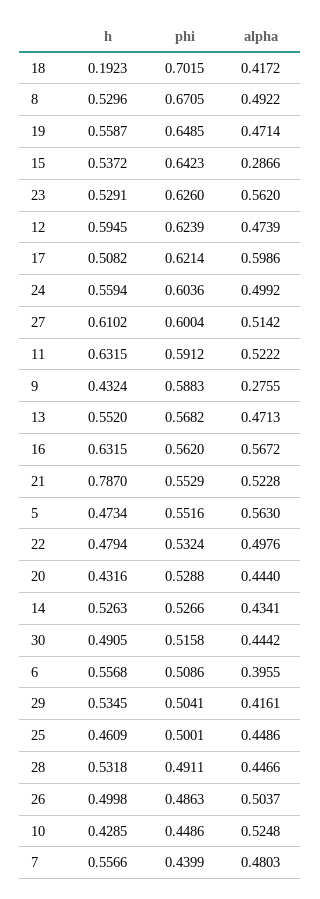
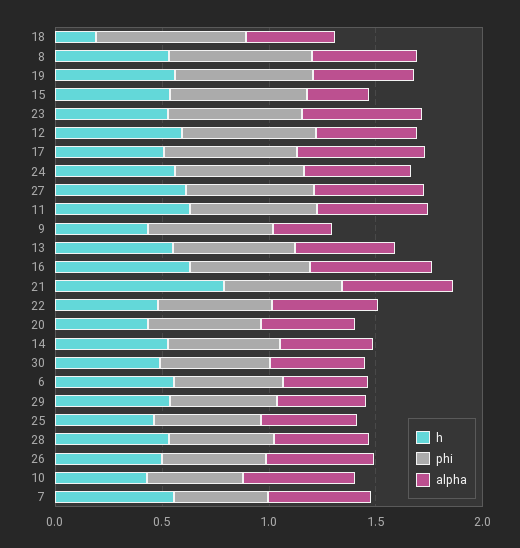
h, 5: 0.4734 -> none
phi, 5: 0.5516 -> none
alpha, 5: 0.563 -> none

